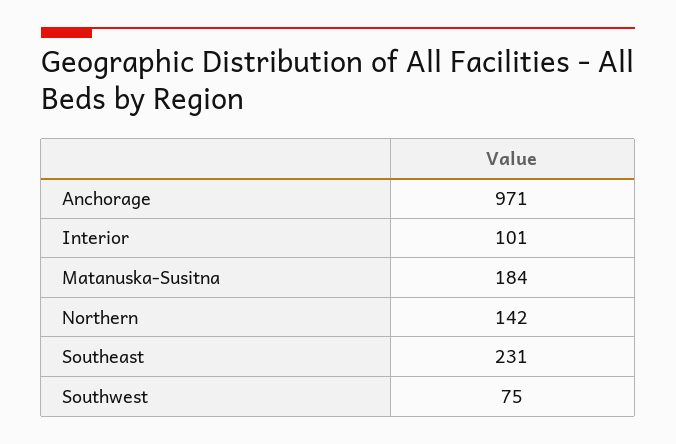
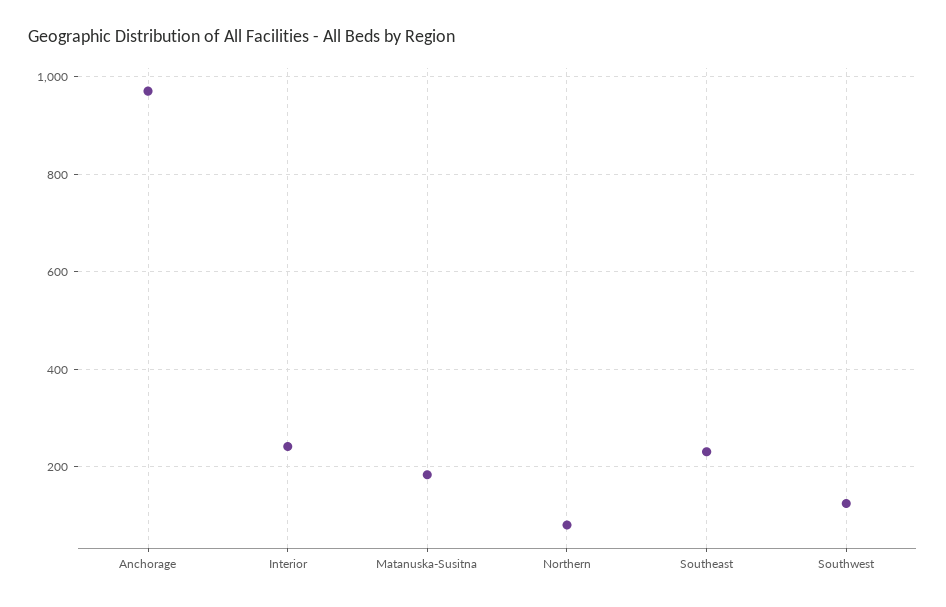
Interior: 101 -> 240
Northern: 142 -> 80
Southwest: 75 -> 120

